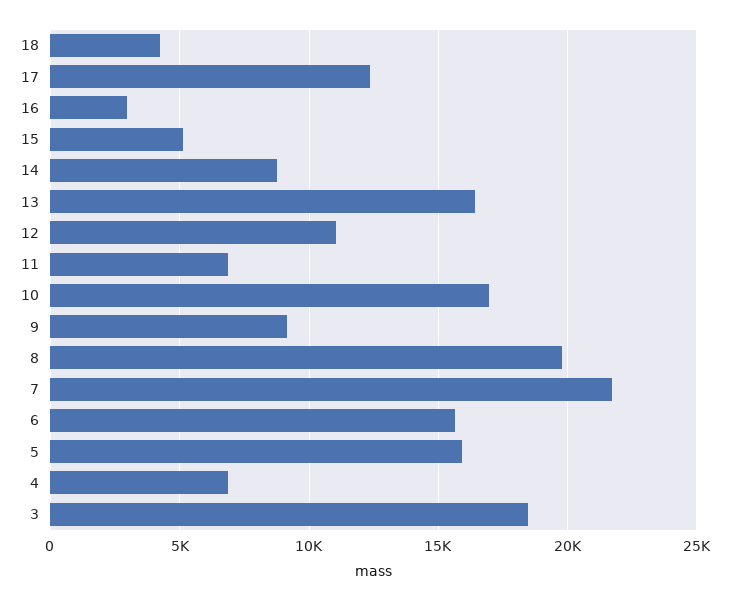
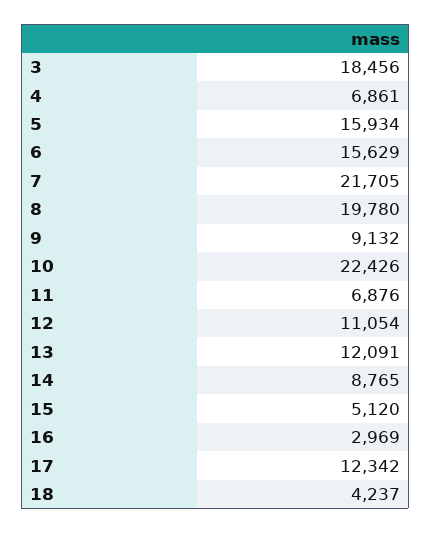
13: 16500 -> 12091
10: 17000 -> 22426

